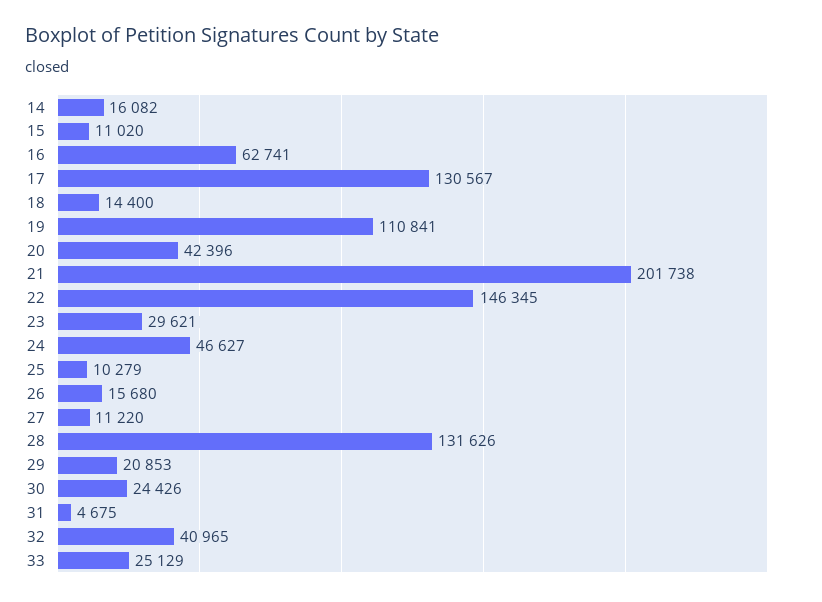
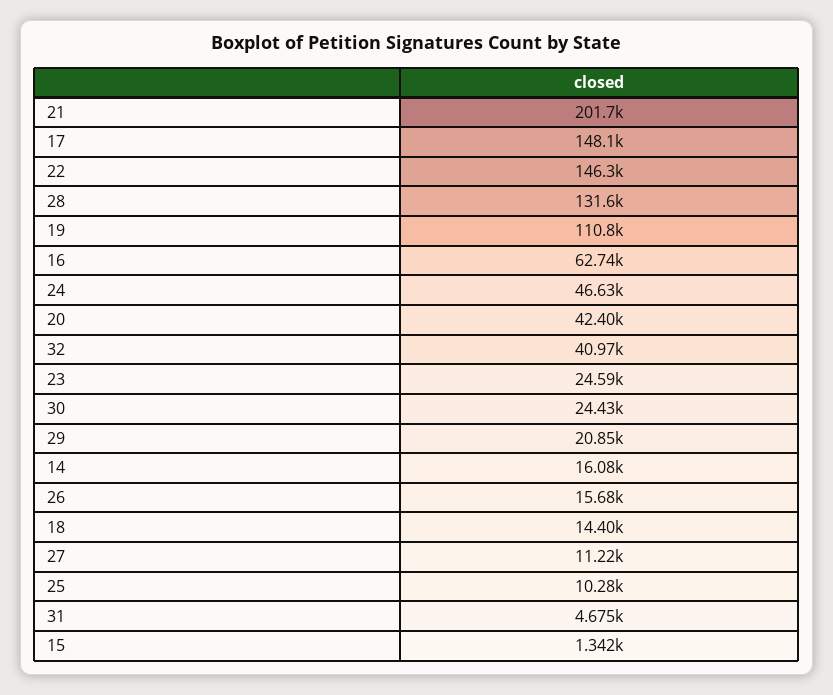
15: 11020 -> 1342
17: 130567 -> 148100
23: 29621 -> 24590
33: 25129 -> none

